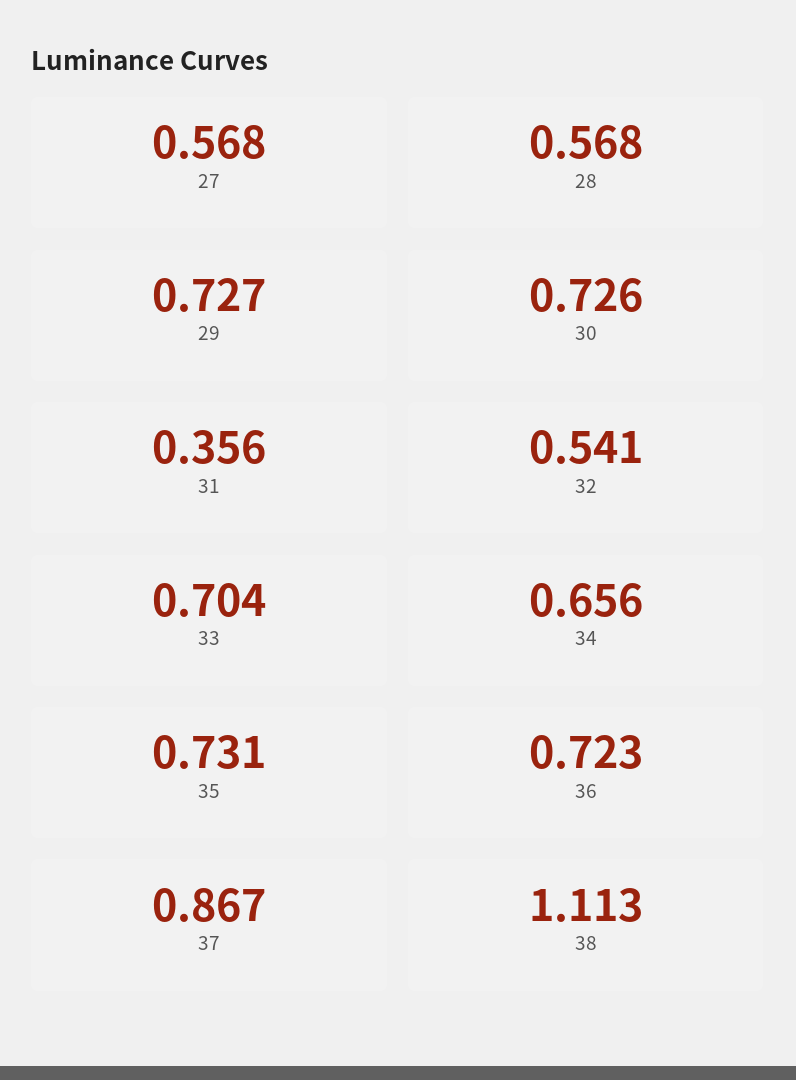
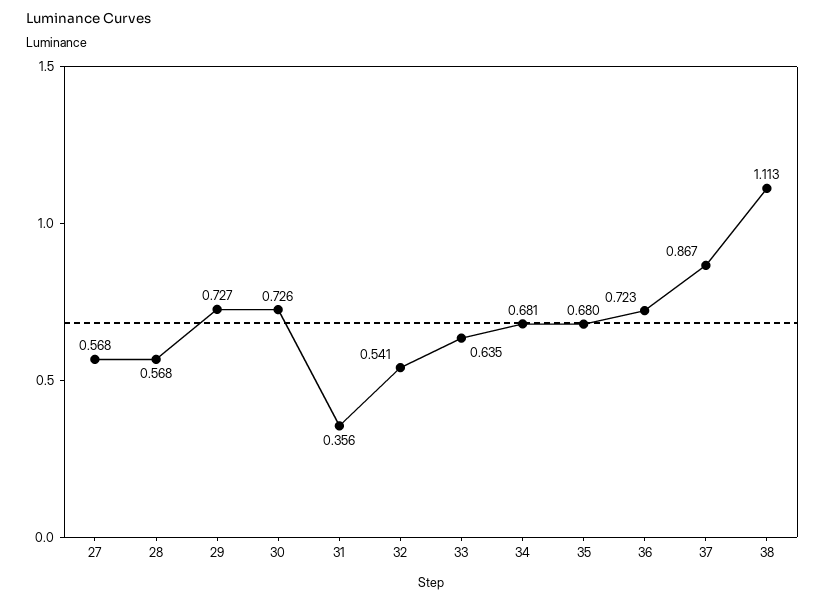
33: 0.704 -> 0.635
34: 0.656 -> 0.681
35: 0.731 -> 0.68

